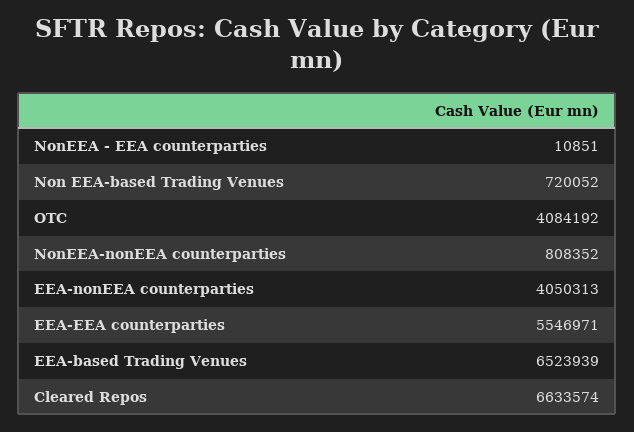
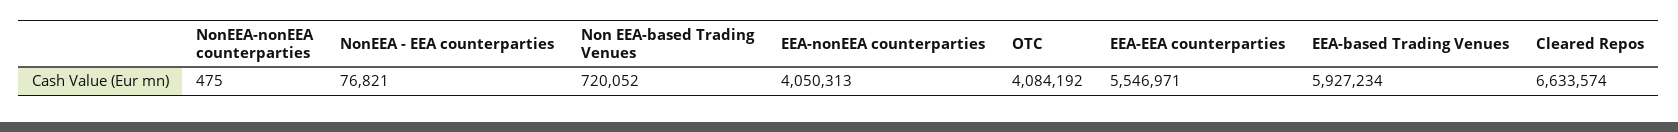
NonEEA - EEA counterparties: 10851 -> 76821
NonEEA-nonEEA counterparties: 808352 -> 475
EEA-based Trading Venues: 6523939 -> 5927234

